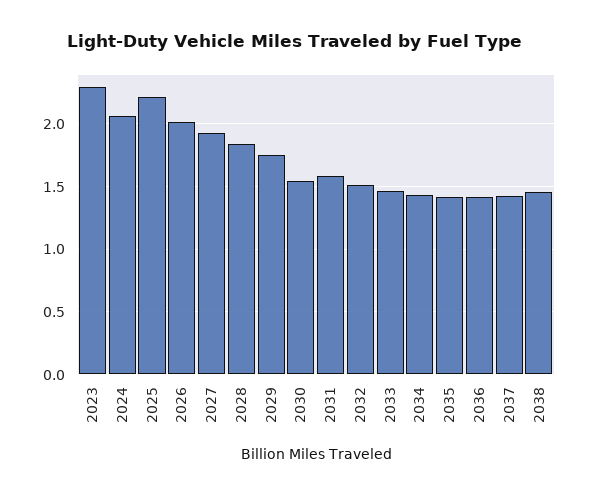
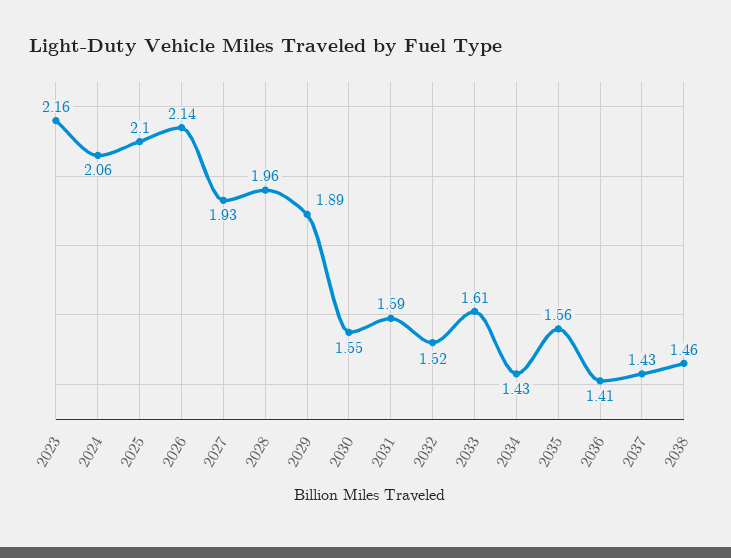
2023: 2.3 -> 2.16
2025: 2.2 -> 2.1
2026: 2 -> 2.14
2028: 1.85 -> 1.96
2029: 1.75 -> 1.89
2033: 1.45 -> 1.61
2035: 1.4 -> 1.56

